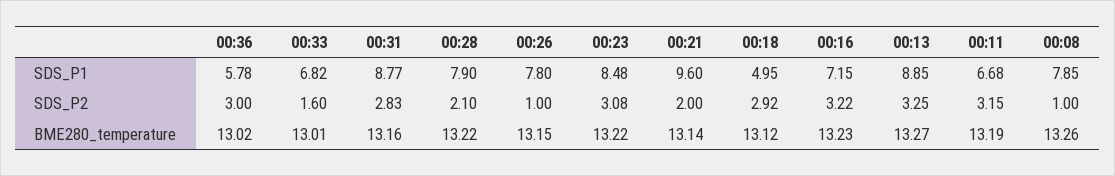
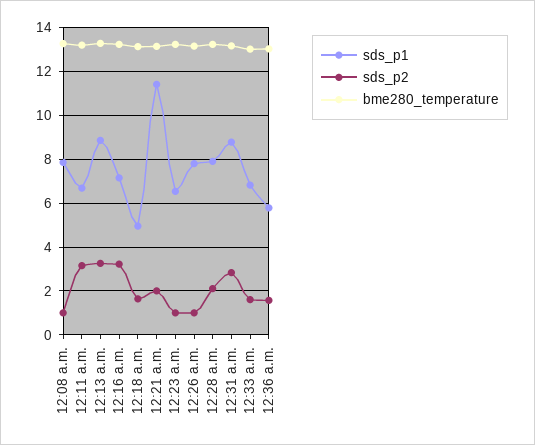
SDS_P1, 00:23: 8.48 -> 6.5
SDS_P1, 00:21: 9.6 -> 11.5
SDS_P2, 00:36: 3 -> 1.5
SDS_P2, 00:23: 3.08 -> 1
SDS_P2, 00:18: 2.92 -> 1.5

